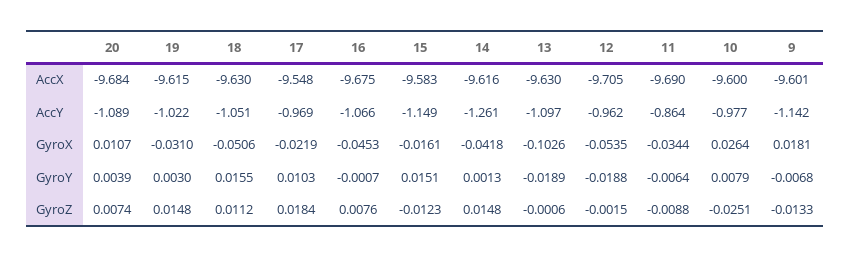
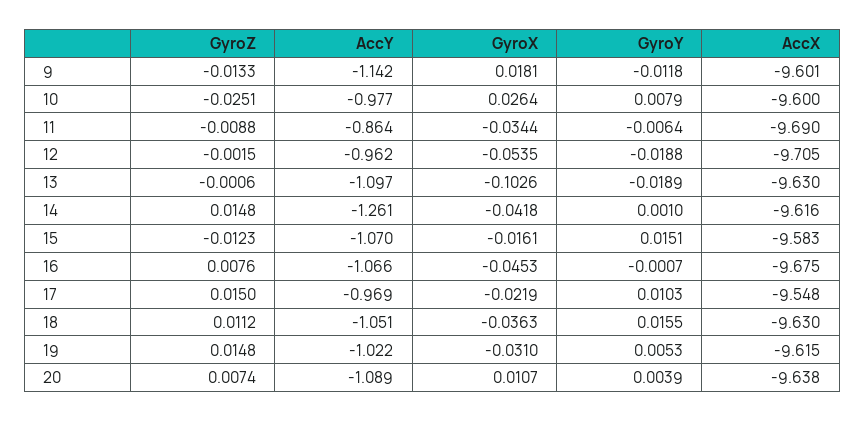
20, AccX: -9.684 -> -9.638
15, AccY: -1.149 -> -1.07
18, GyroX: -0.0506 -> -0.0363
19, GyroY: 0.003 -> 0.0053
14, GyroY: 0.0013 -> 0.001
9, GyroY: -0.0068 -> -0.0118
17, GyroZ: 0.0184 -> 0.015

